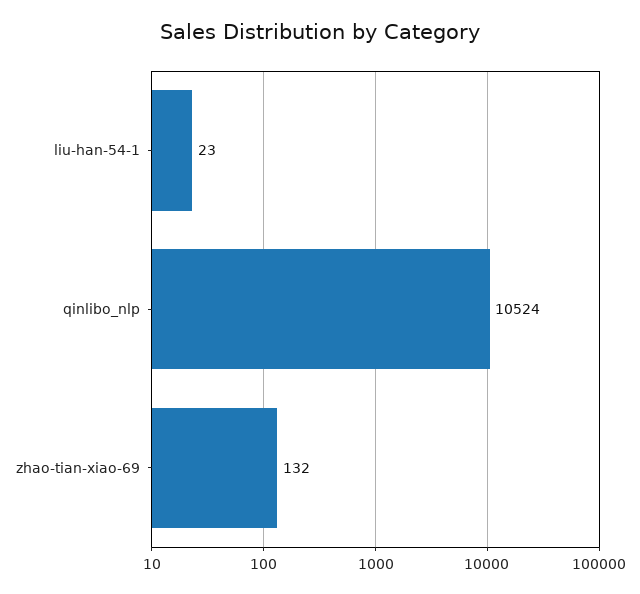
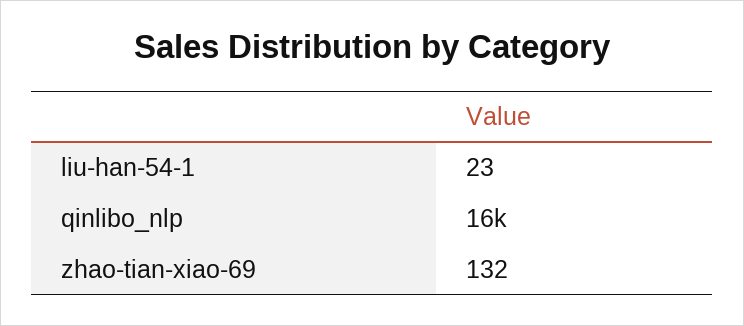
qinlibo_nlp: 10524 -> 16000

